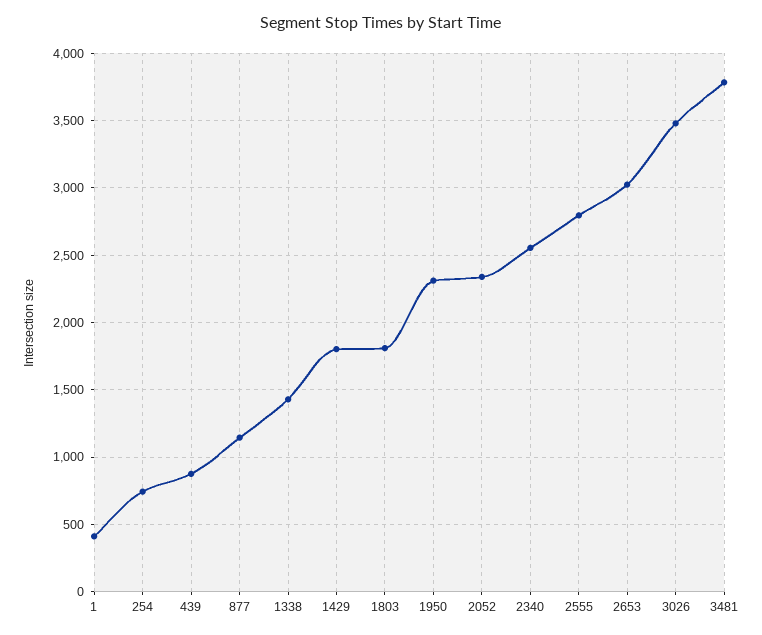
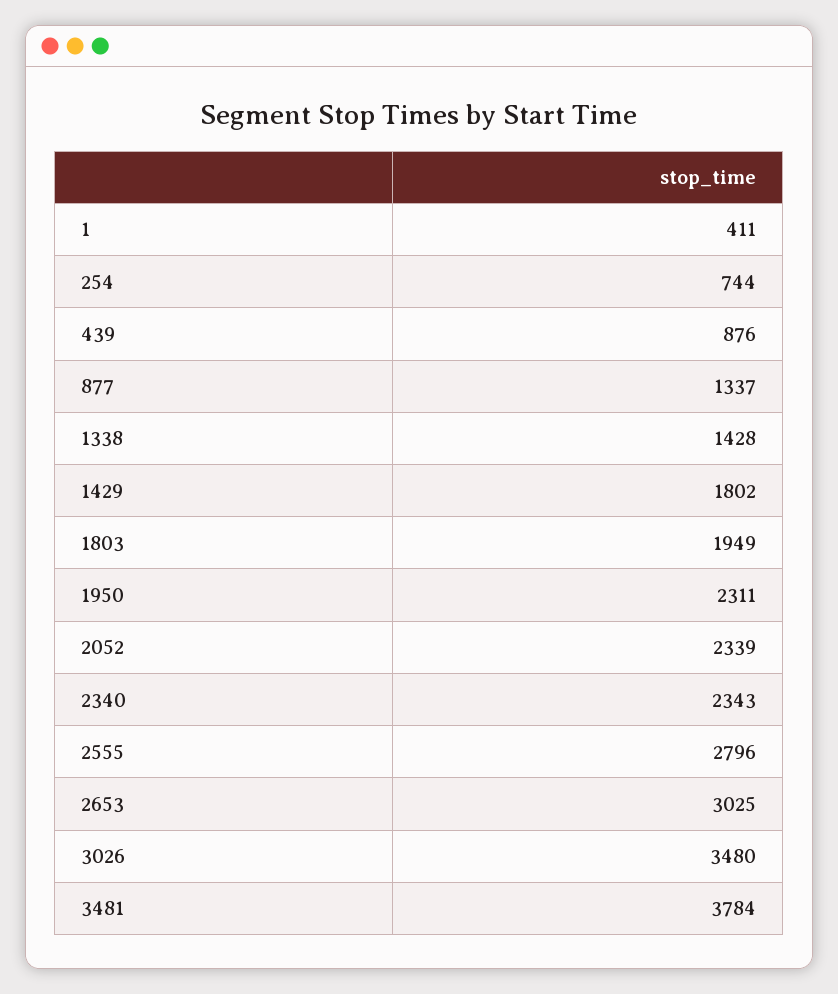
877: 1150 -> 1337
1803: 1800 -> 1949
2340: 2550 -> 2343

